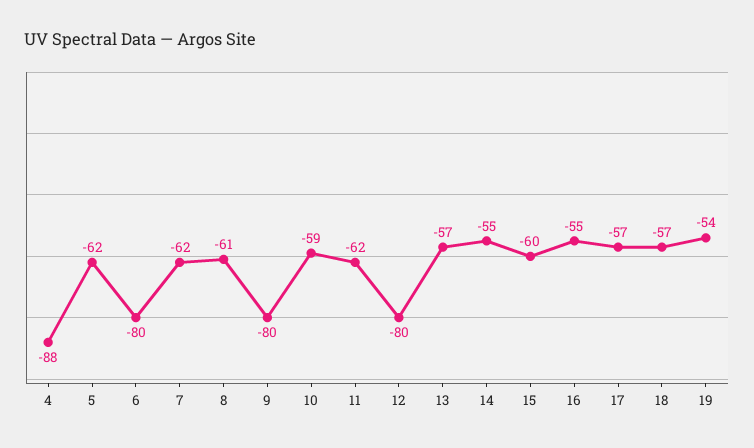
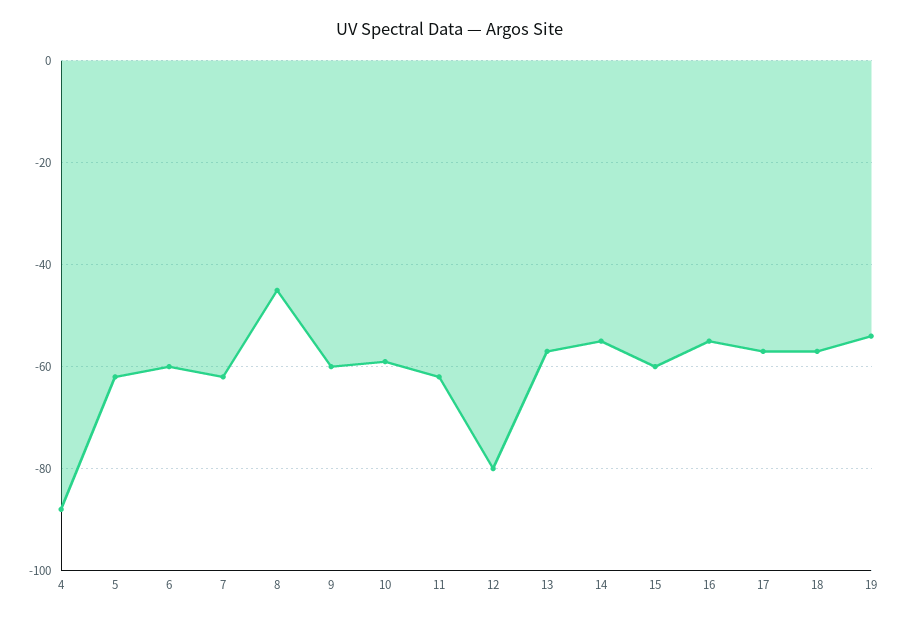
6: -80 -> -60
8: -61 -> -45
9: -80 -> -60

